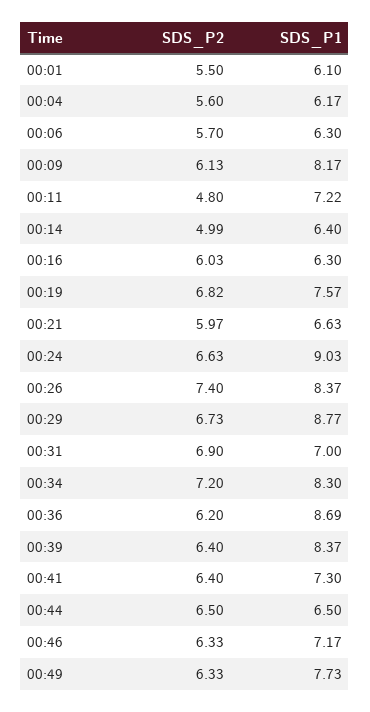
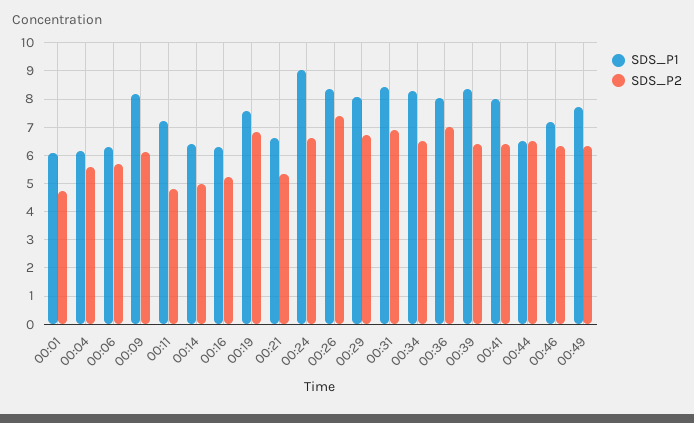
SDS_P2, 00:01: 5.5 -> 4.75
SDS_P2, 00:16: 6.03 -> 5.25
SDS_P2, 00:21: 5.97 -> 5.25
SDS_P1, 00:29: 8.77 -> 8
SDS_P1, 00:31: 7 -> 8.5
SDS_P2, 00:34: 7.2 -> 6.5
SDS_P2, 00:36: 6.2 -> 7
SDS_P1, 00:36: 8.69 -> 8
SDS_P1, 00:41: 7.3 -> 8

